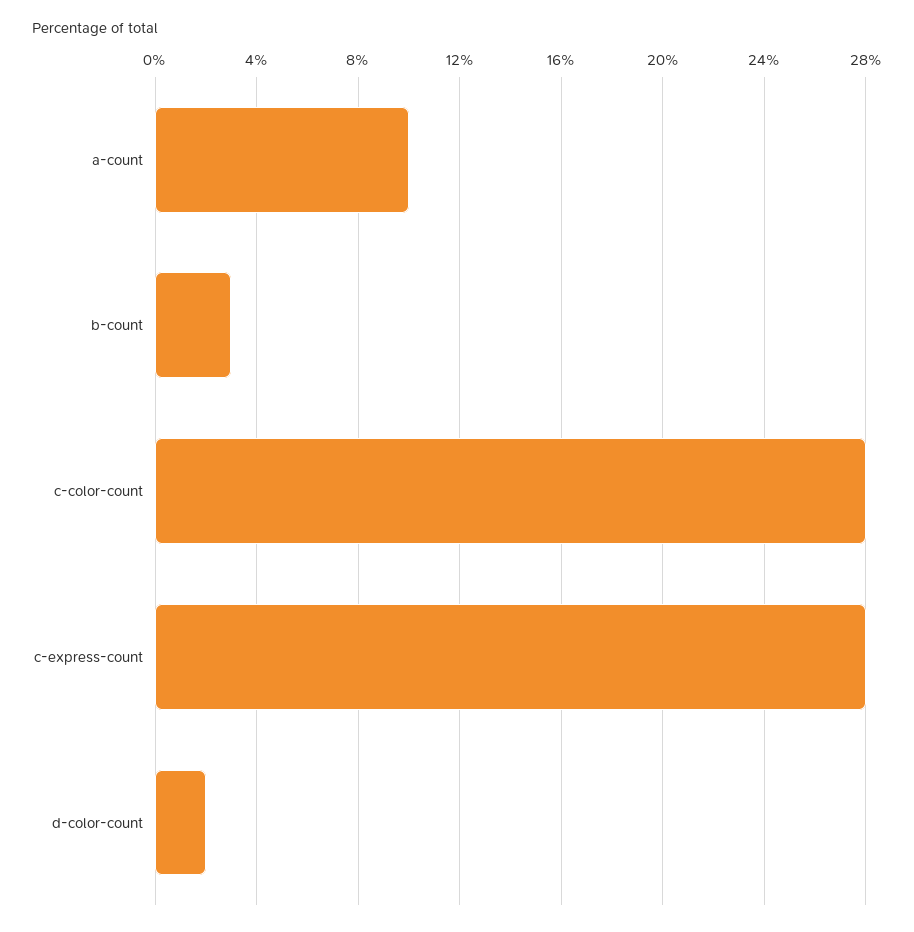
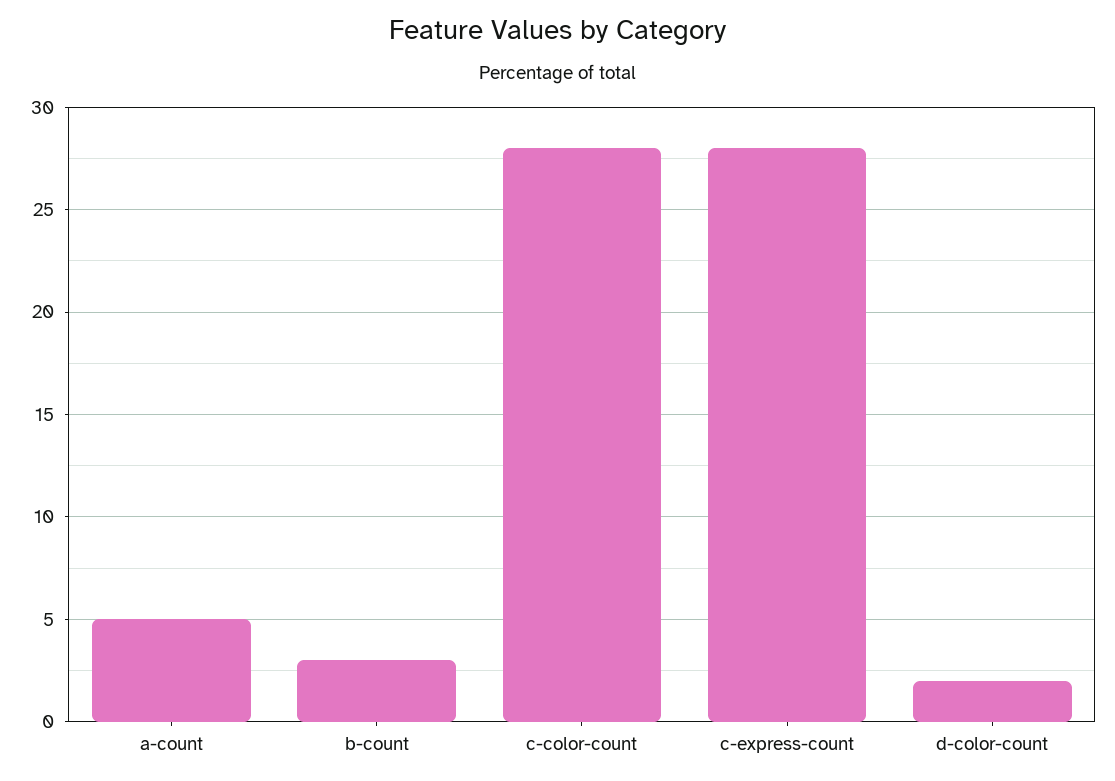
a-count: 10 -> 5

